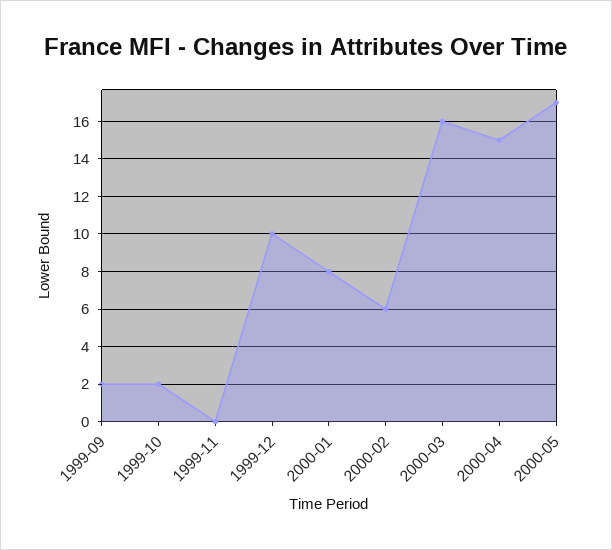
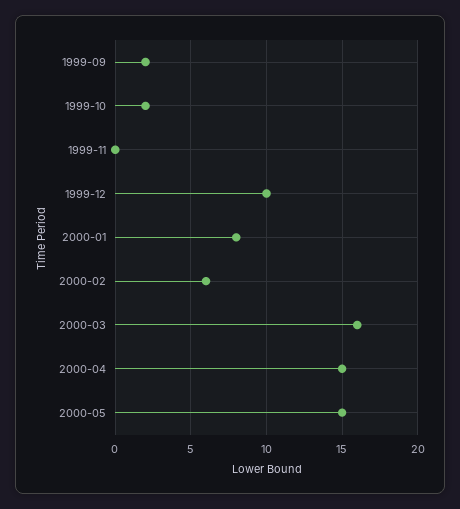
2000-05: 17 -> 15

